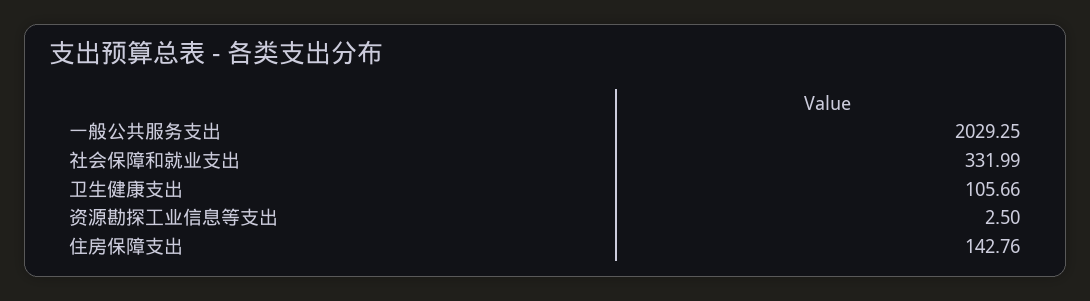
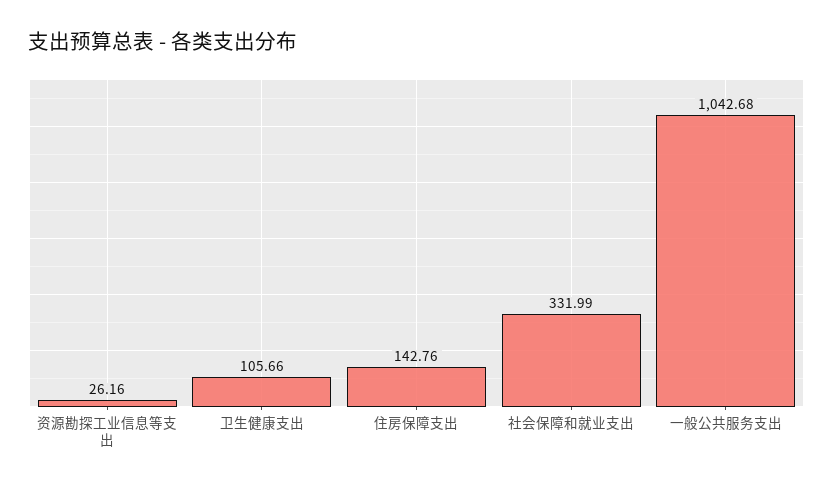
一般公共服务支出: 2029.25 -> 1042.68
资源勘探工业信息等支出: 2.5 -> 26.16

